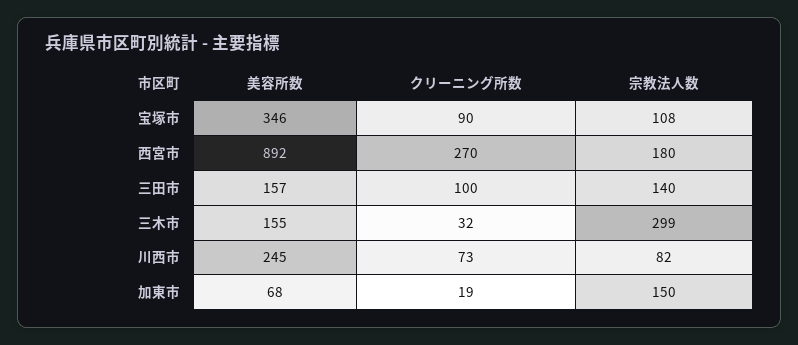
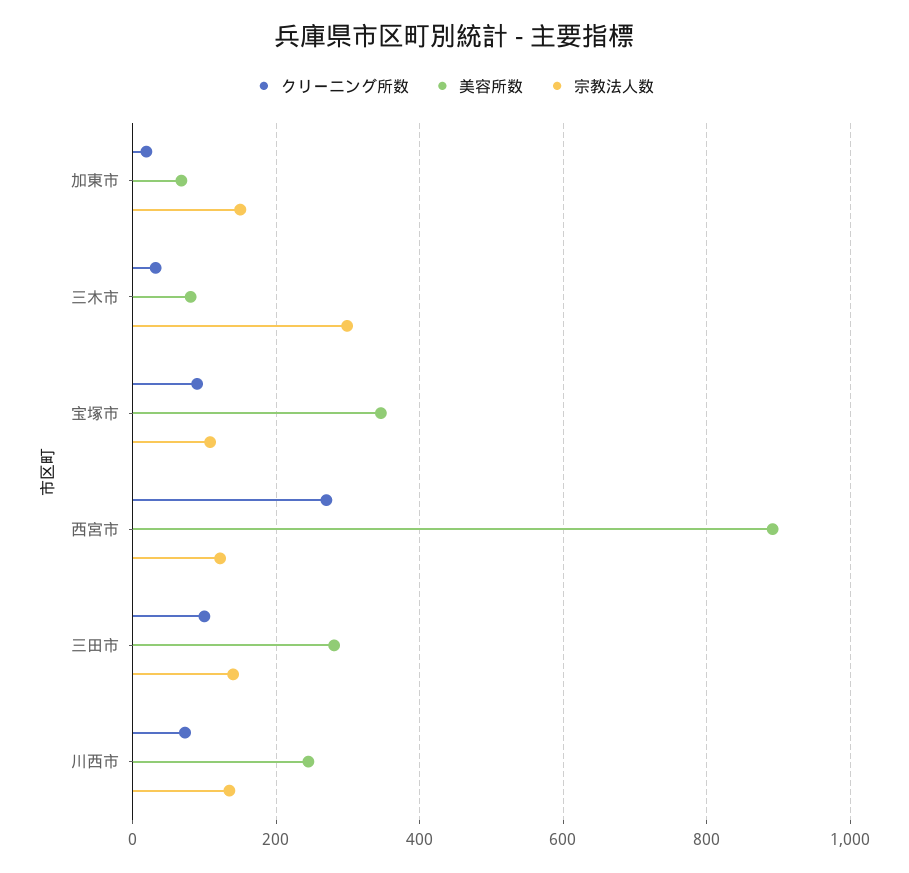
宗教法人数, 西宮市: 180 -> 120
美容所数, 三田市: 157 -> 280
美容所数, 三木市: 155 -> 80
宗教法人数, 川西市: 82 -> 140

